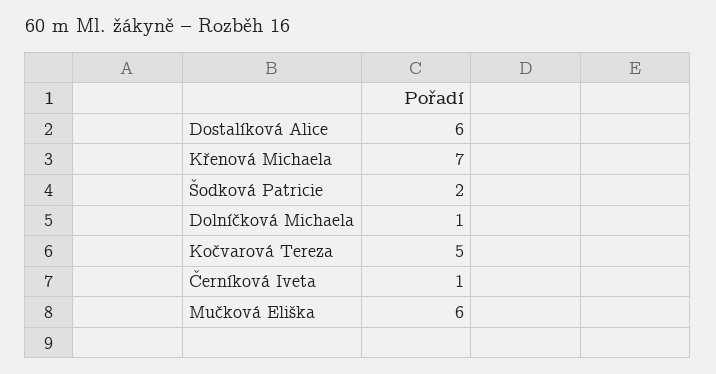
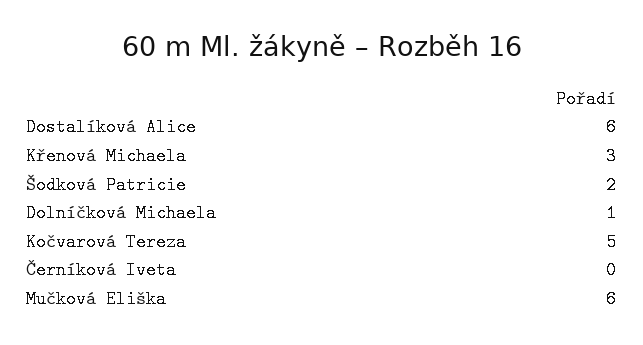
Křenová Michaela: 7 -> 3
Černíková Iveta: 1 -> 0

